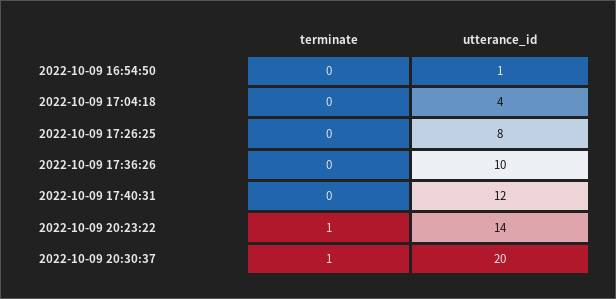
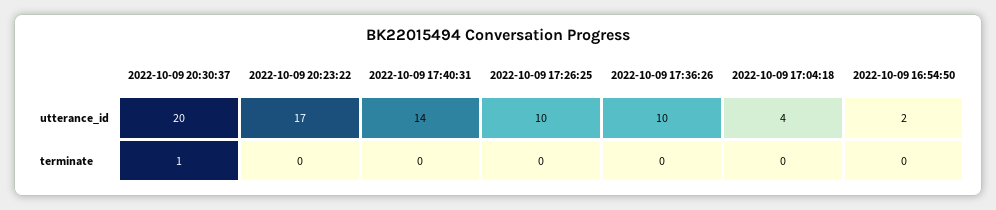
utterance_id, 2022-10-09 16:54:50: 1 -> 2
utterance_id, 2022-10-09 17:26:25: 8 -> 10
utterance_id, 2022-10-09 17:40:31: 12 -> 14
terminate, 2022-10-09 20:23:22: 1 -> 0
utterance_id, 2022-10-09 20:23:22: 14 -> 17

